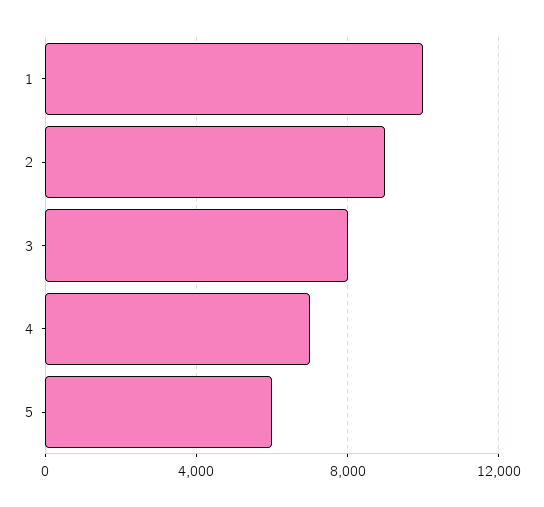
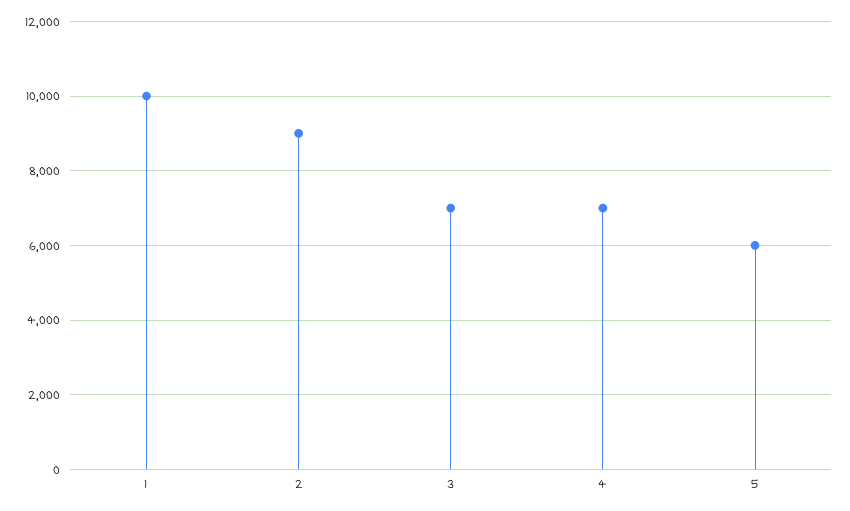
3: 8000 -> 7000

